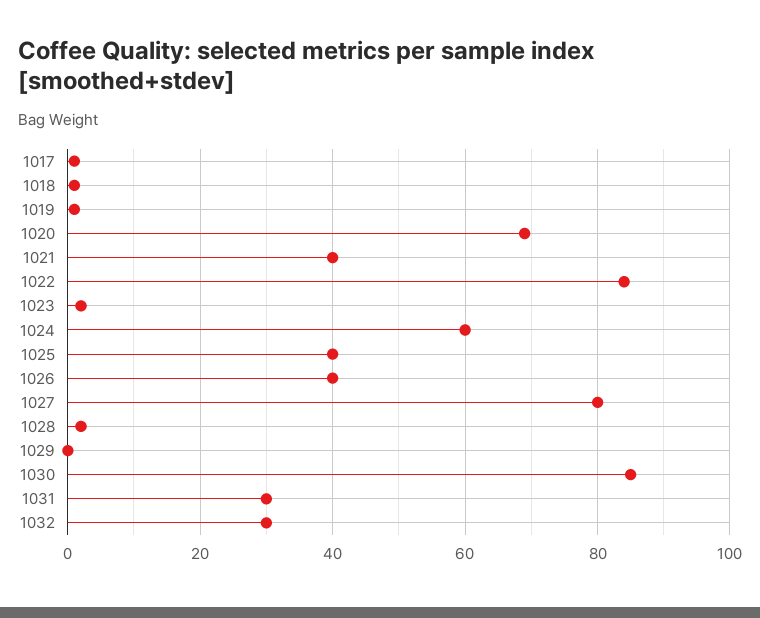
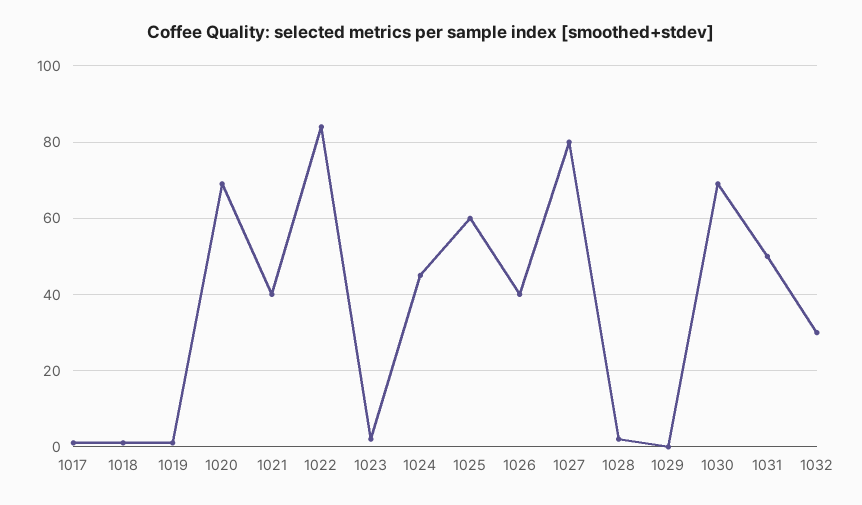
1024: 60 -> 45
1025: 40 -> 60
1030: 85 -> 70
1031: 30 -> 50

